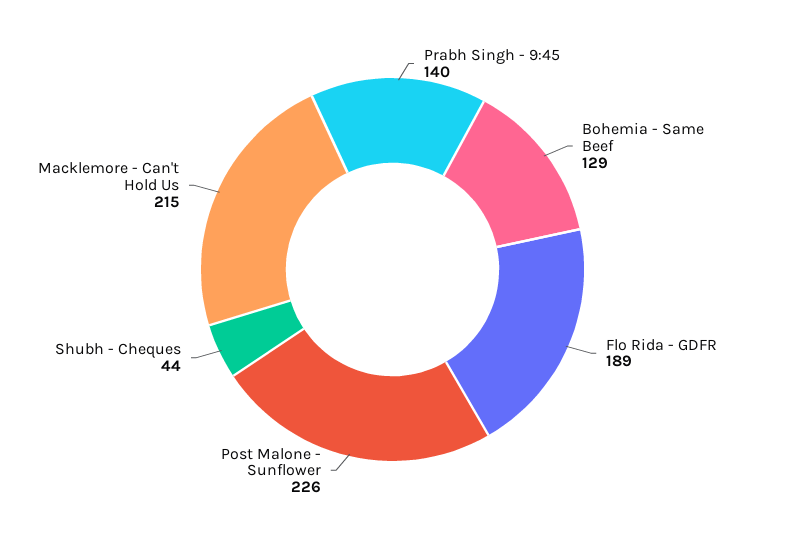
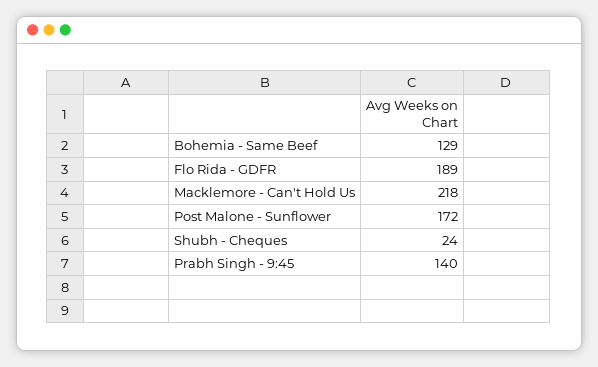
Post Malone - Sunflower: 226 -> 172
Shubh - Cheques: 44 -> 24
Macklemore - Can't Hold Us: 215 -> 218

